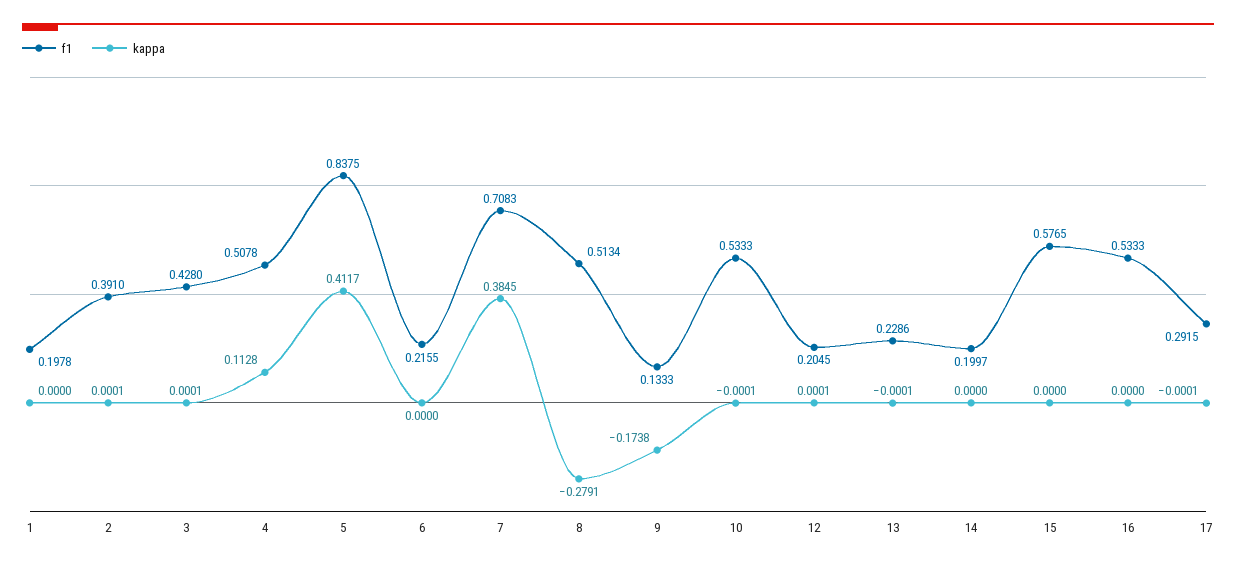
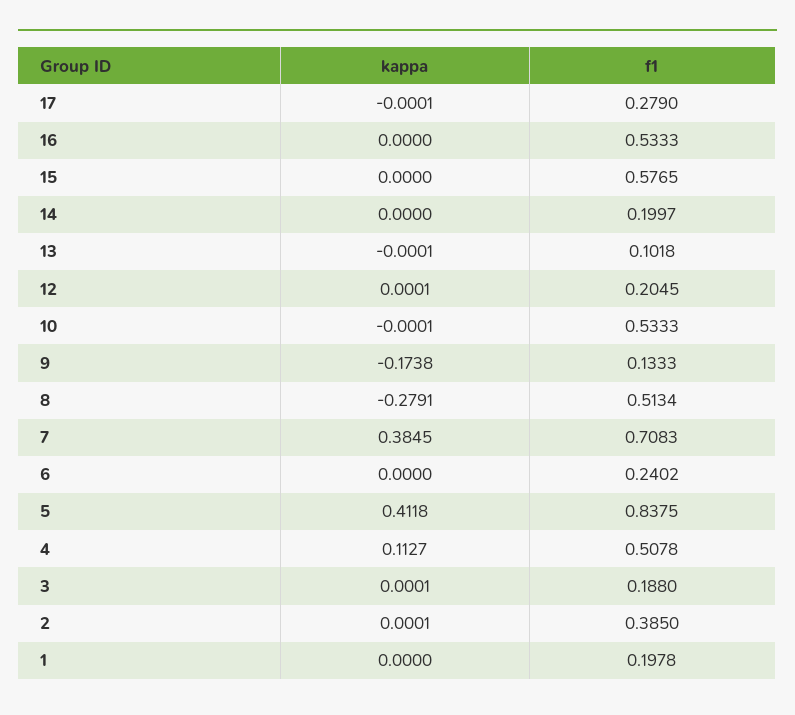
f1, 2: 0.391 -> 0.385
f1, 3: 0.428 -> 0.188
kappa, 4: 0.1128 -> 0.1127
kappa, 5: 0.4117 -> 0.4118
f1, 6: 0.2155 -> 0.2402
f1, 13: 0.2286 -> 0.1018
f1, 17: 0.2915 -> 0.279

